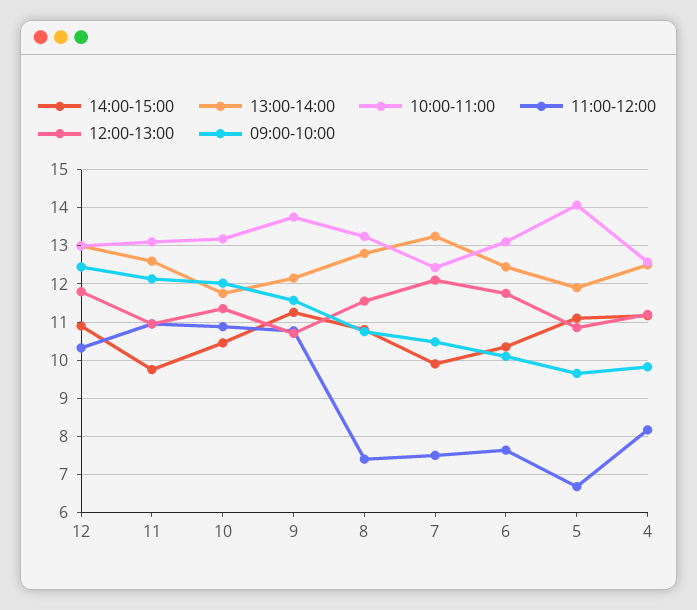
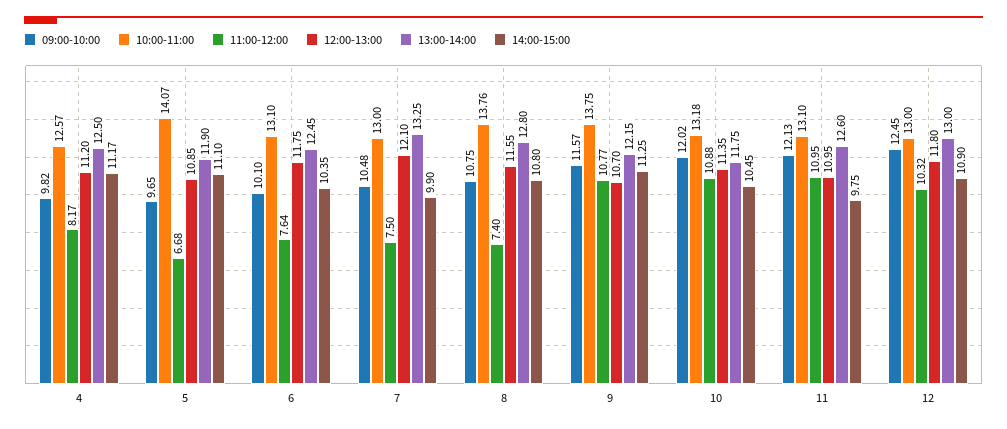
10:00-11:00, 8: 13.2 -> 13.76
10:00-11:00, 7: 12.4 -> 13

